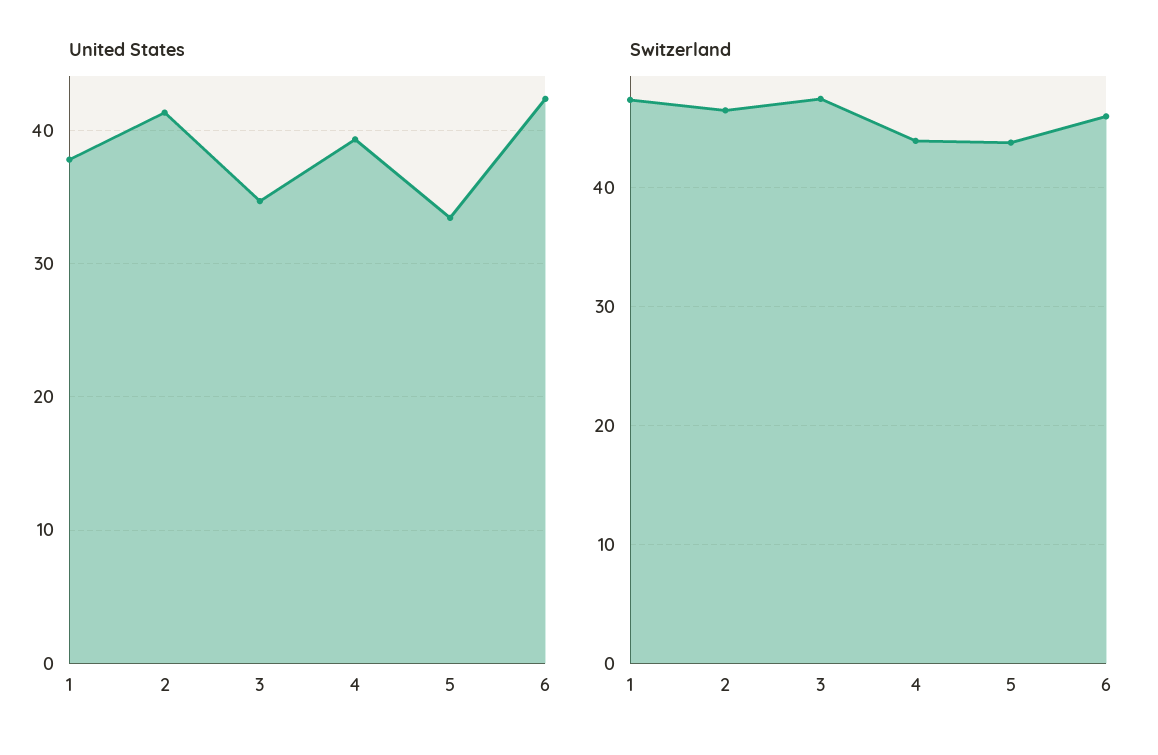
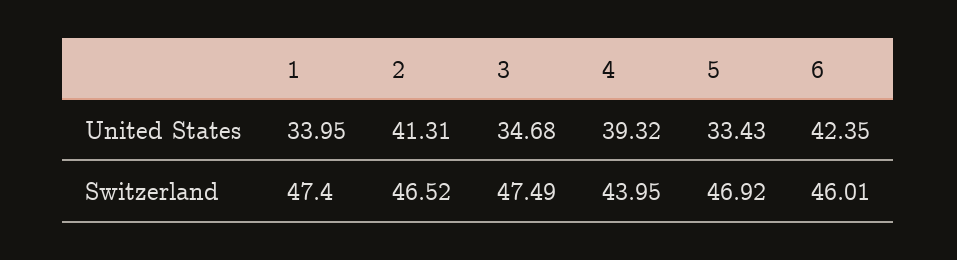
United States, 1: 38 -> 33.95
Switzerland, 5: 44 -> 46.92

